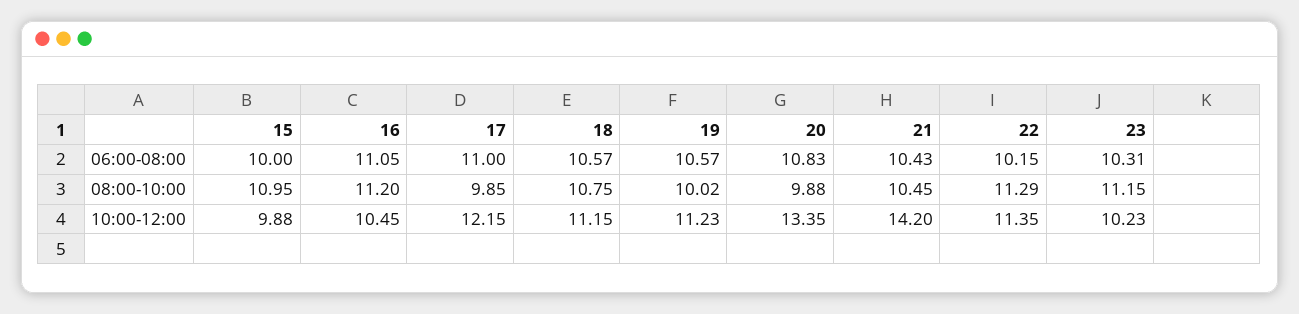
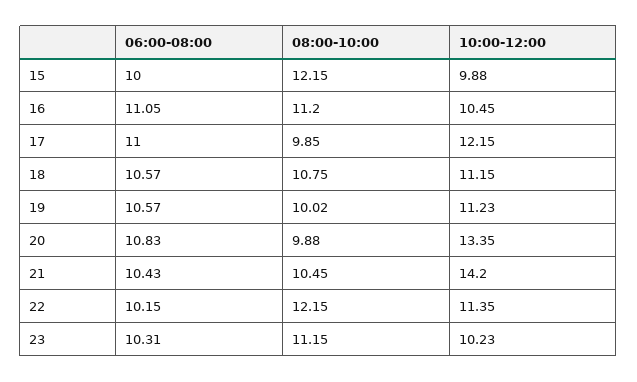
15, 08:00-10:00: 10.95 -> 12.15
22, 08:00-10:00: 11.29 -> 12.15

